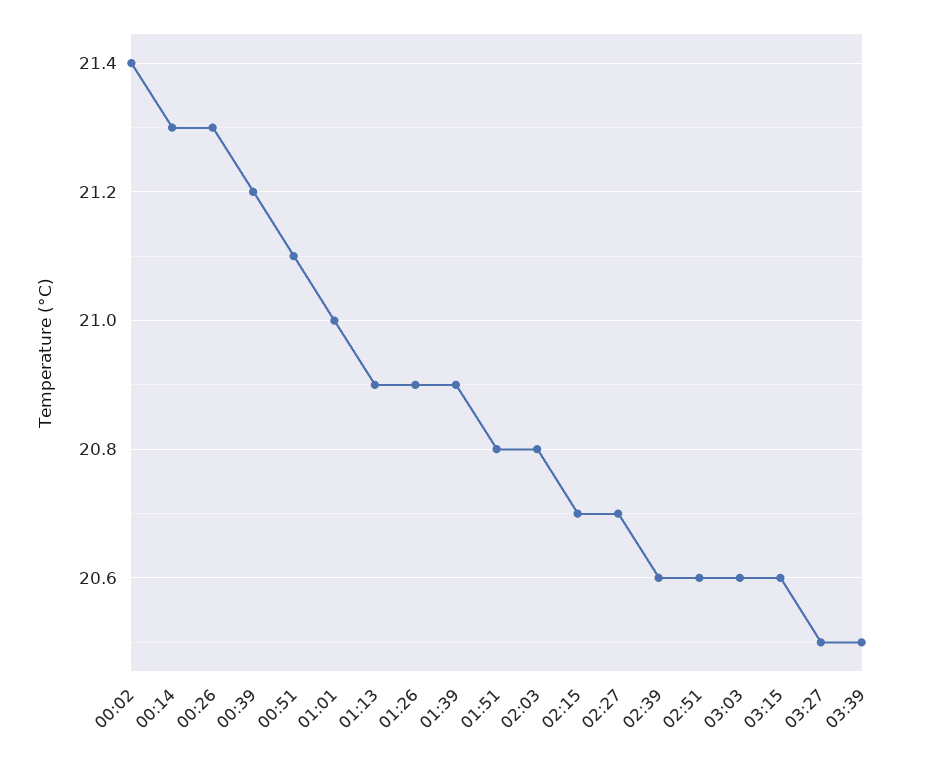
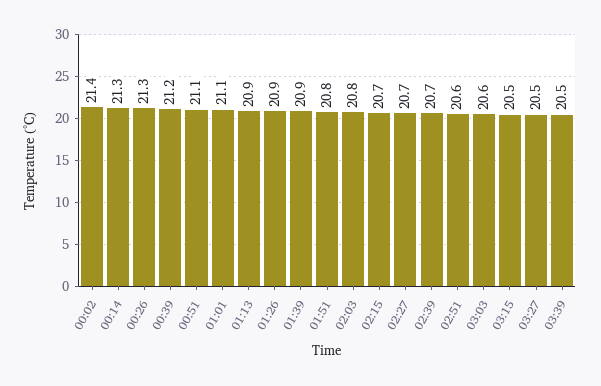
01:01: 21 -> 21.1
02:39: 20.6 -> 20.7
03:15: 20.6 -> 20.5

